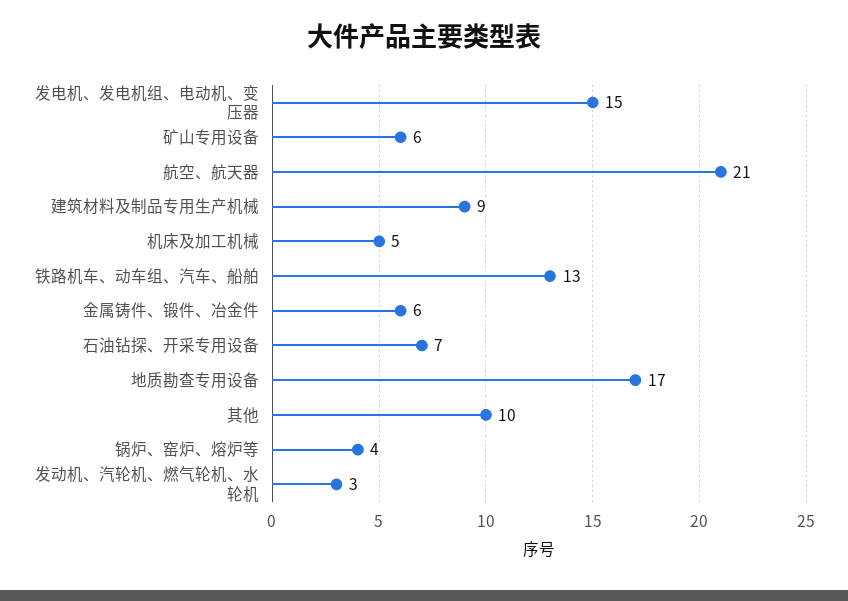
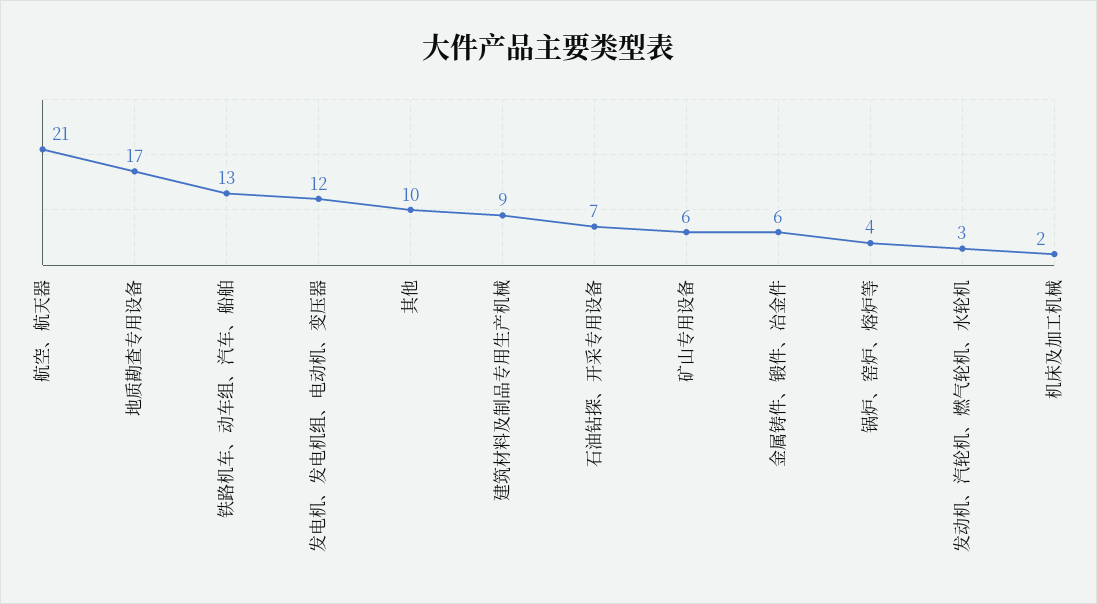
发电机、发电机组、电动机、变压器: 15 -> 12
机床及加工机械: 5 -> 2

